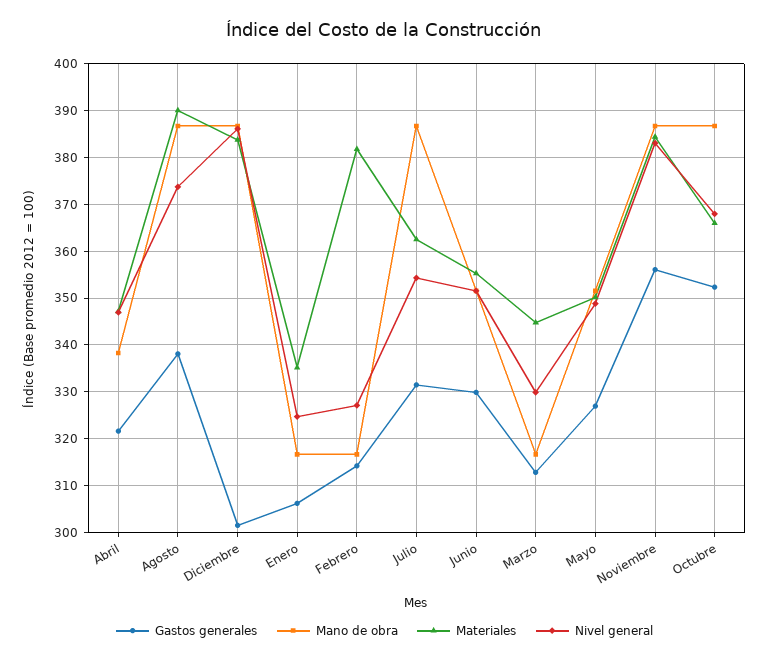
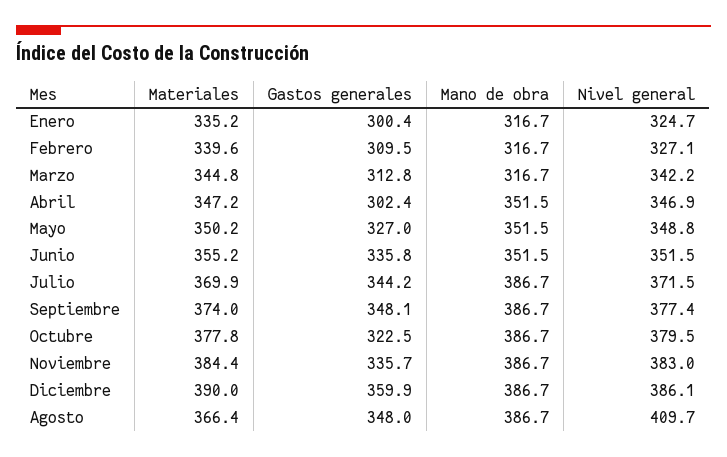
Gastos generales, Abril: 322 -> 302.4
Mano de obra, Abril: 338 -> 351.5
Gastos generales, Agosto: 338 -> 348
Materiales, Agosto: 390 -> 366.4
Nivel general, Agosto: 374 -> 409.7
Gastos generales, Diciembre: 302 -> 359.9
Materiales, Diciembre: 384 -> 390
Gastos generales, Enero: 306 -> 300.4
Gastos generales, Febrero: 314 -> 309.5
Materiales, Febrero: 382 -> 339.6
Gastos generales, Julio: 332 -> 344.2
Materiales, Julio: 362 -> 369.9
Nivel general, Julio: 354 -> 371.5
Gastos generales, Junio: 330 -> 335.8
Nivel general, Marzo: 330 -> 342.2
Gastos generales, Noviembre: 356 -> 335.7
Gastos generales, Octubre: 352 -> 322.5
Materiales, Octubre: 366 -> 377.8
Nivel general, Octubre: 368 -> 379.5
Materiales, Septiembre: none -> 374
Gastos generales, Septiembre: none -> 348.1
Mano de obra, Septiembre: none -> 386.7
Nivel general, Septiembre: none -> 377.4

